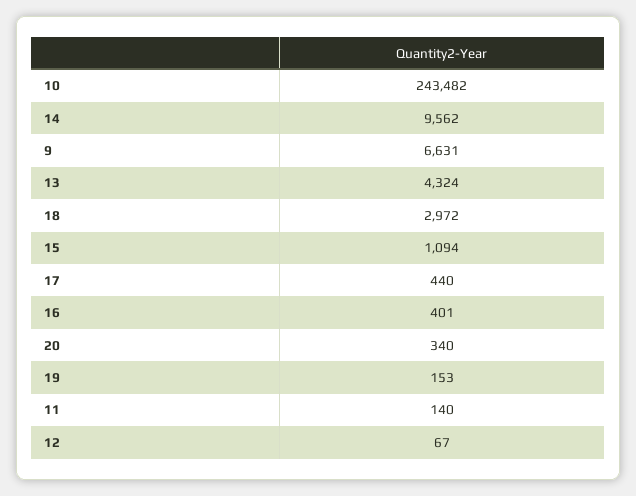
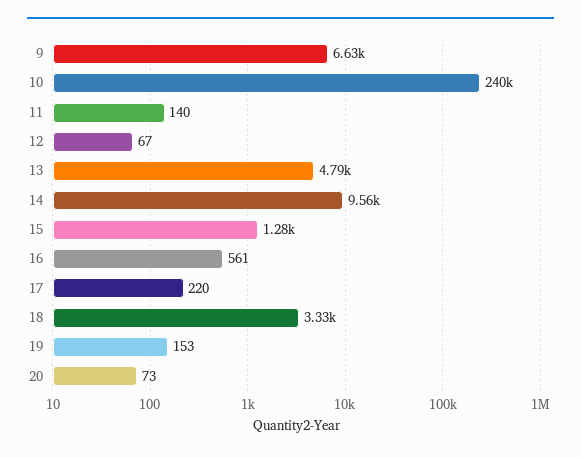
10: 243482 -> 240000
13: 4324 -> 4790
18: 2972 -> 3330
15: 1094 -> 1280
17: 440 -> 220
16: 401 -> 561
20: 340 -> 73

